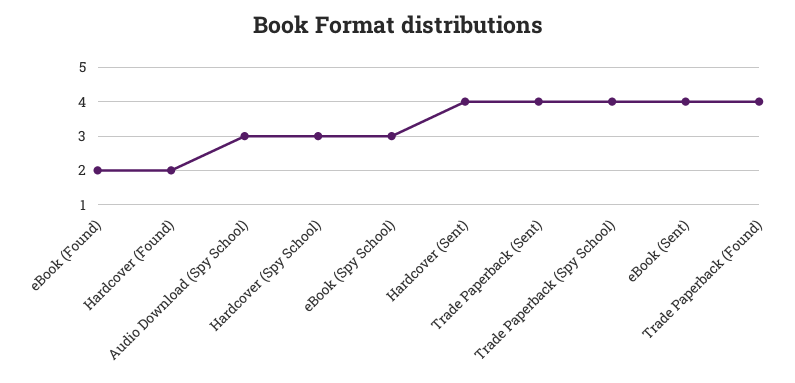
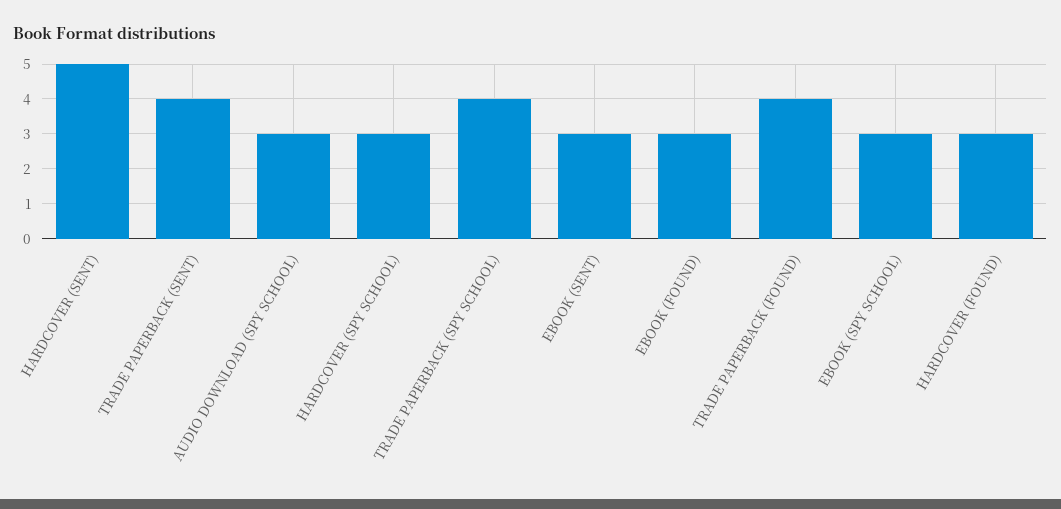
eBook (Found): 2 -> 3
Hardcover (Found): 2 -> 3
Hardcover (Sent): 4 -> 5
eBook (Sent): 4 -> 3

